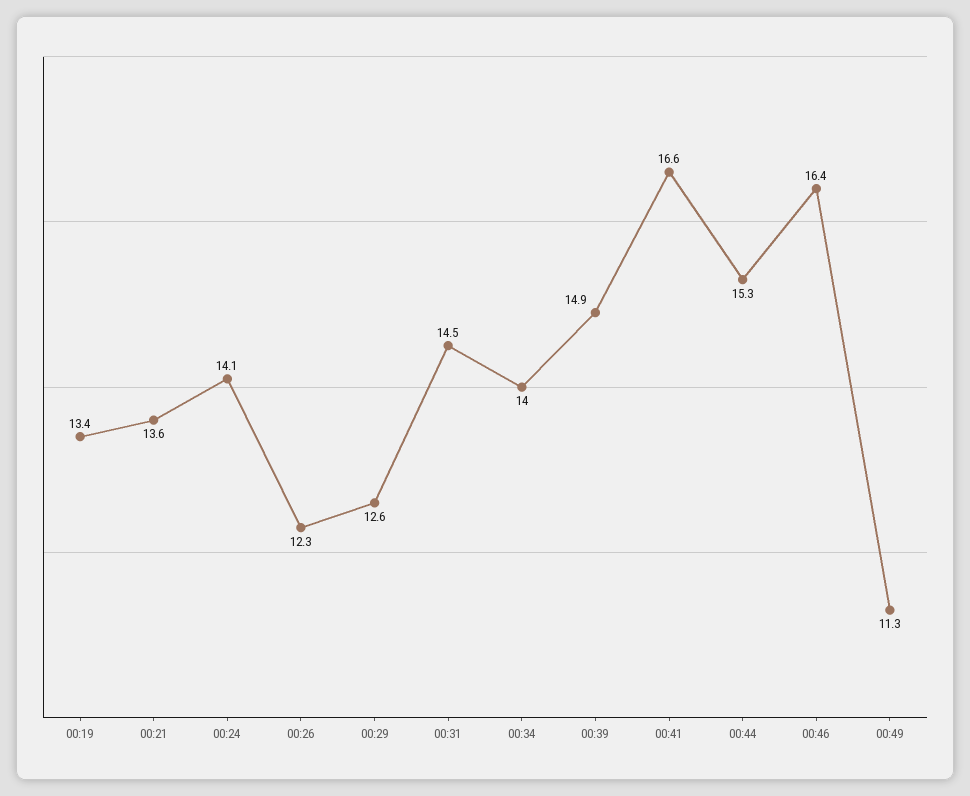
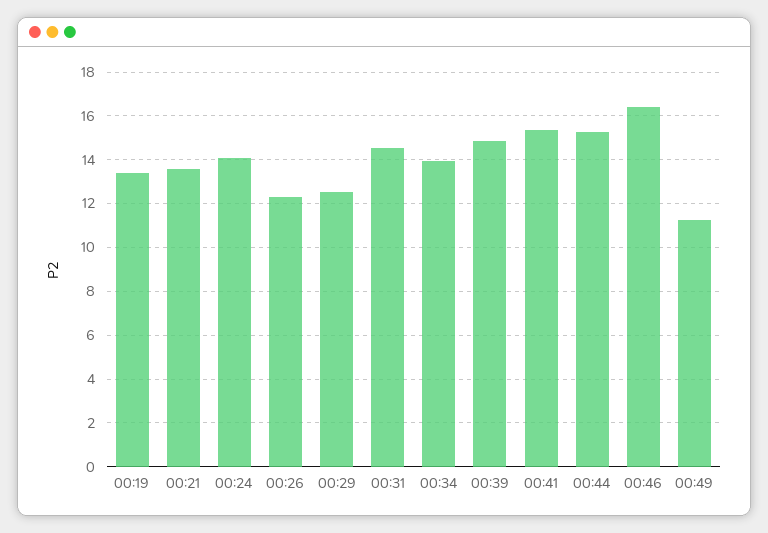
00:41: 16.6 -> 15.5

